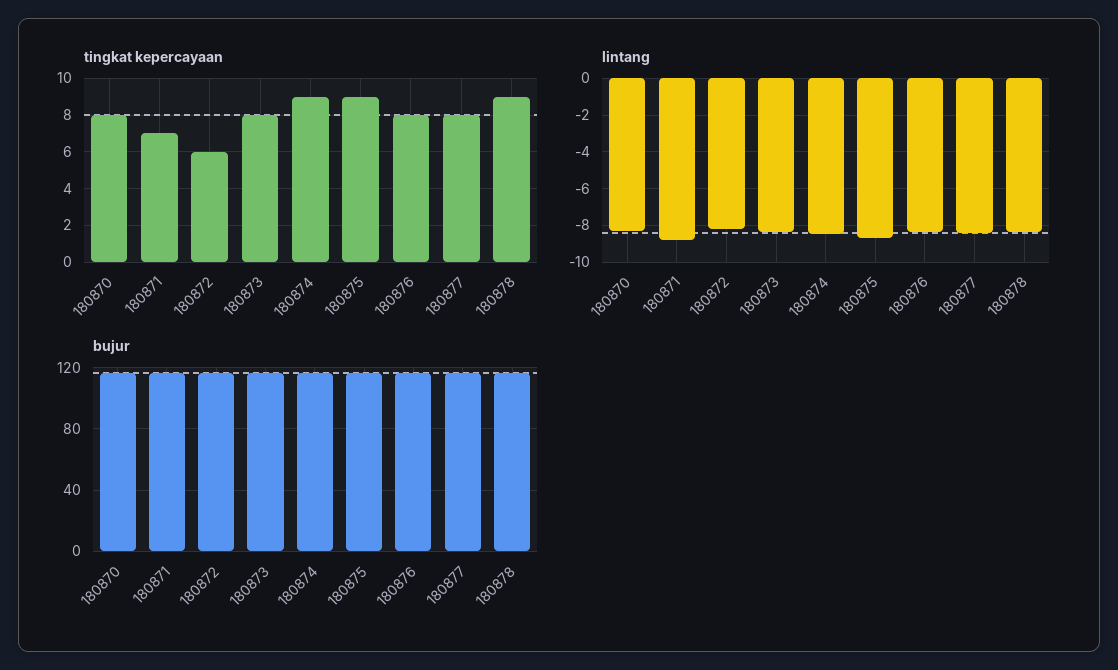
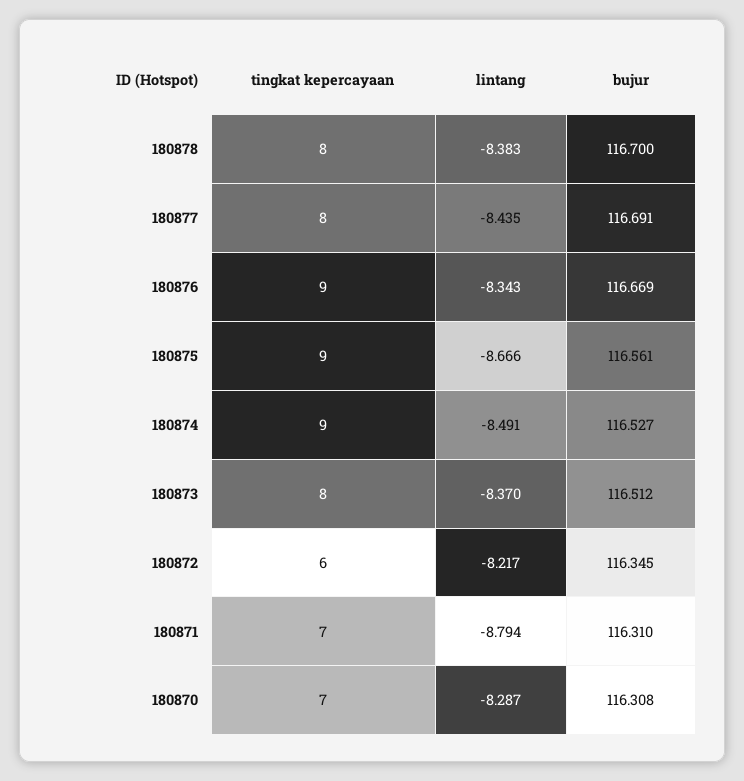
tingkat kepercayaan, 180870: 8 -> 7
tingkat kepercayaan, 180876: 8 -> 9
tingkat kepercayaan, 180878: 9 -> 8

